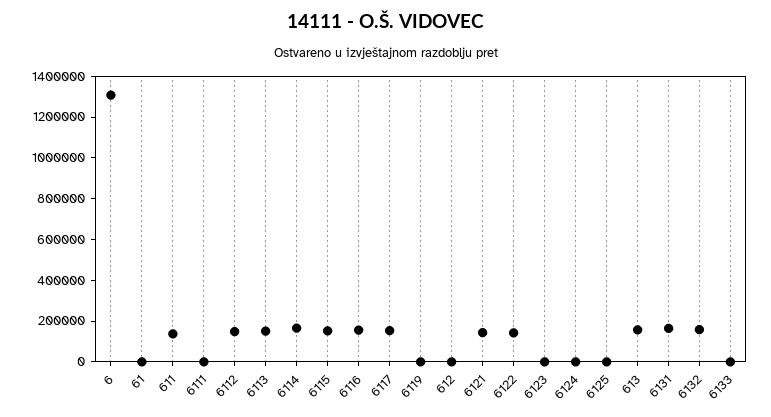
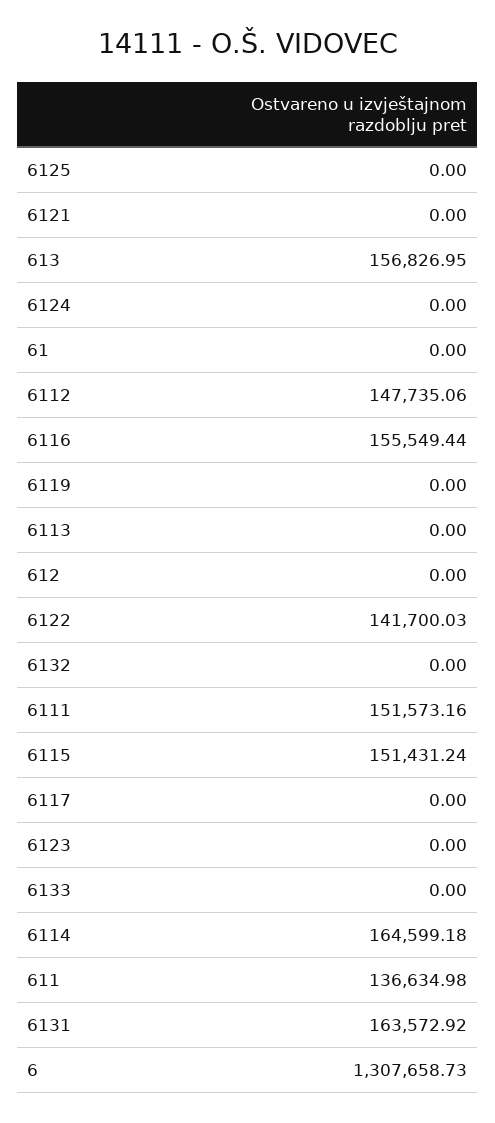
6111: 0 -> 151573.16
6113: 150000 -> 0
6117: 150000 -> 0
6121: 150000 -> 0
6132: 150000 -> 0

